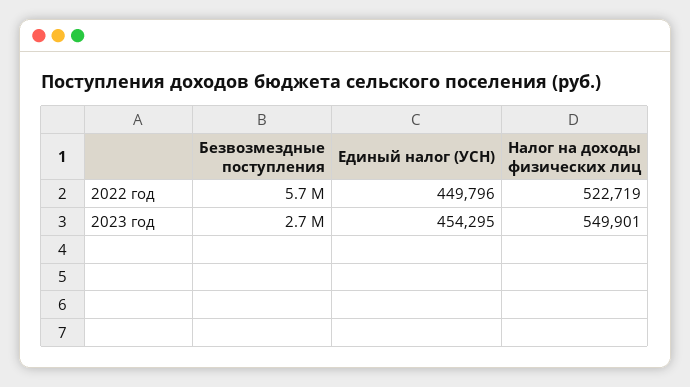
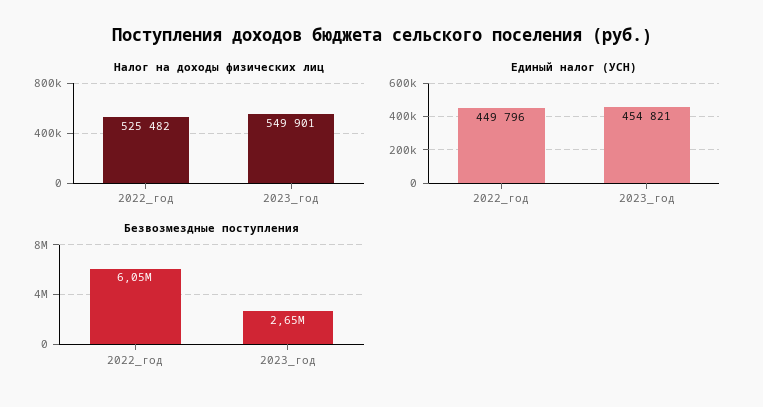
Безвозмездные поступления, 2022 год: 5700000 -> 6050000
Налог на доходы физических лиц, 2022 год: 522719 -> 525482
Единый налог (УСН), 2023 год: 454295 -> 454821

